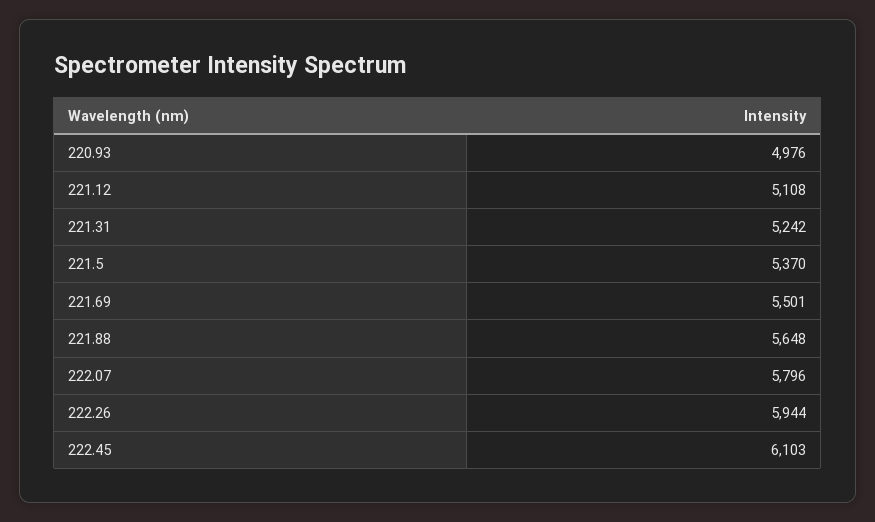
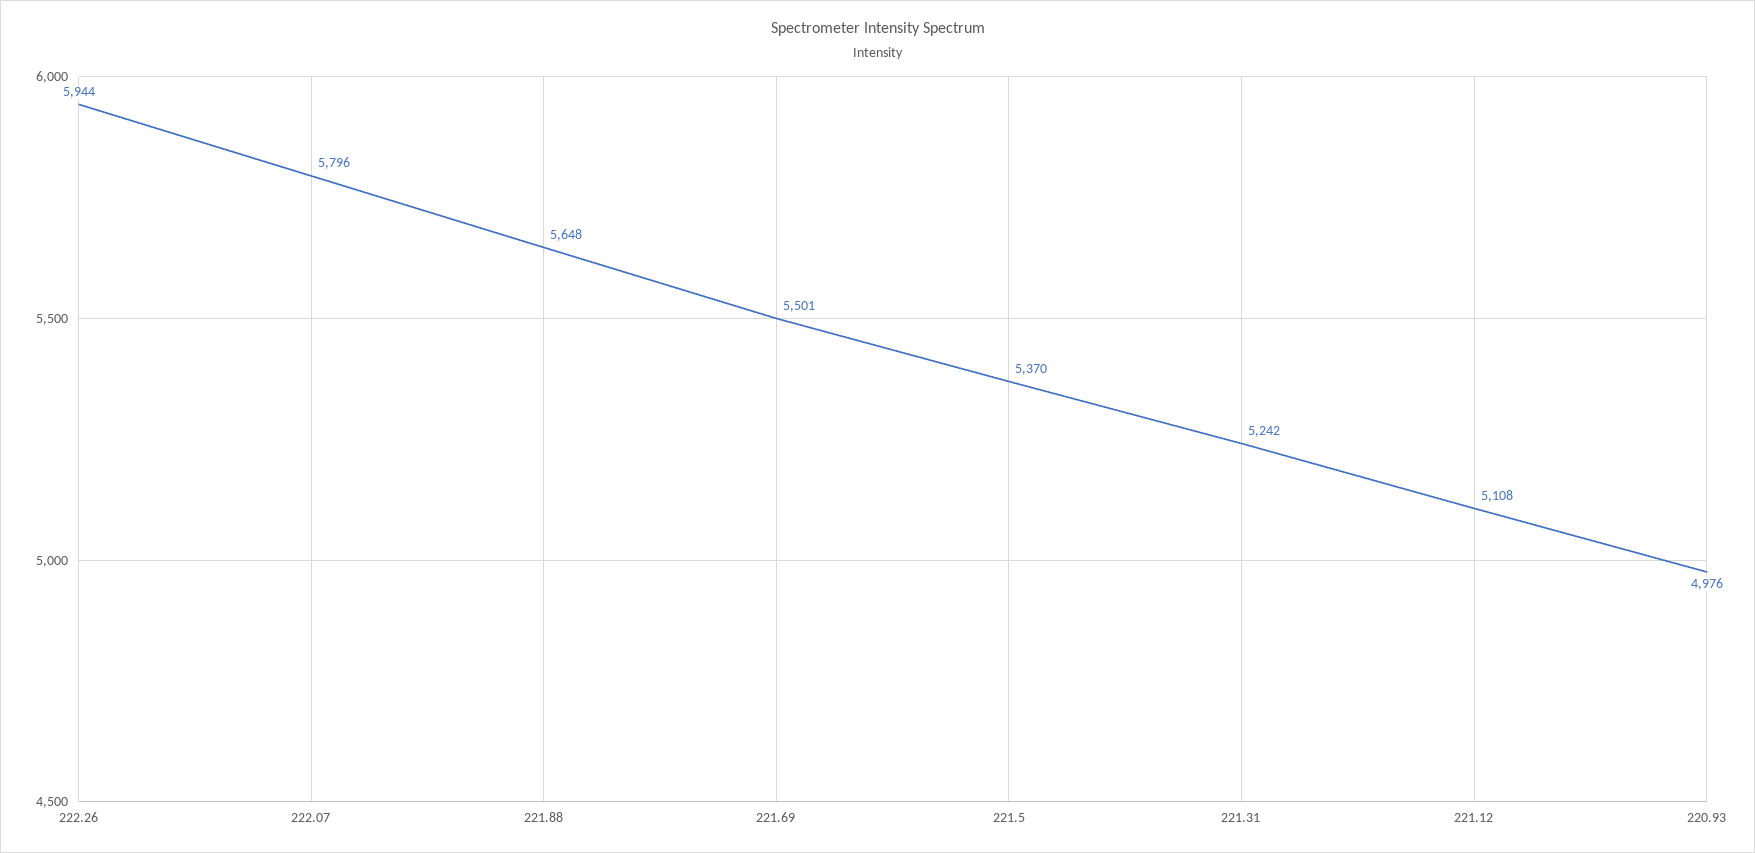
222.45: 6103 -> none

